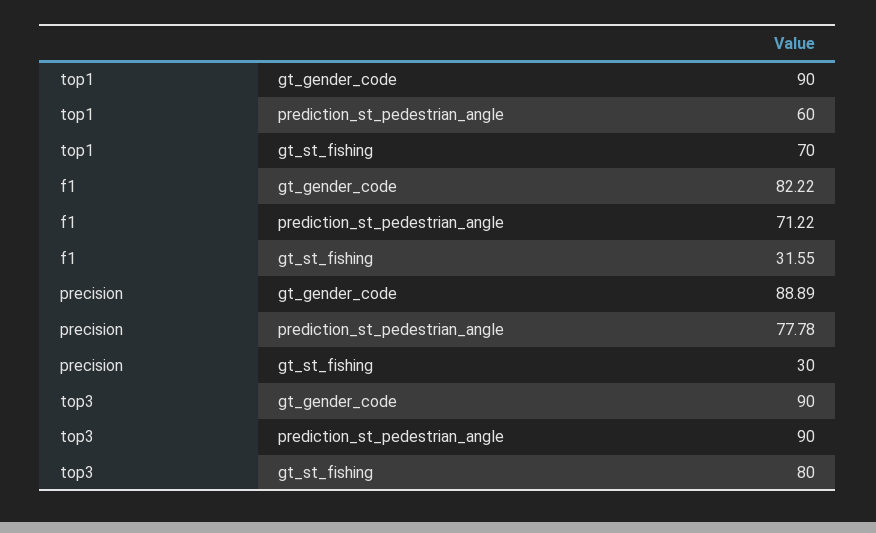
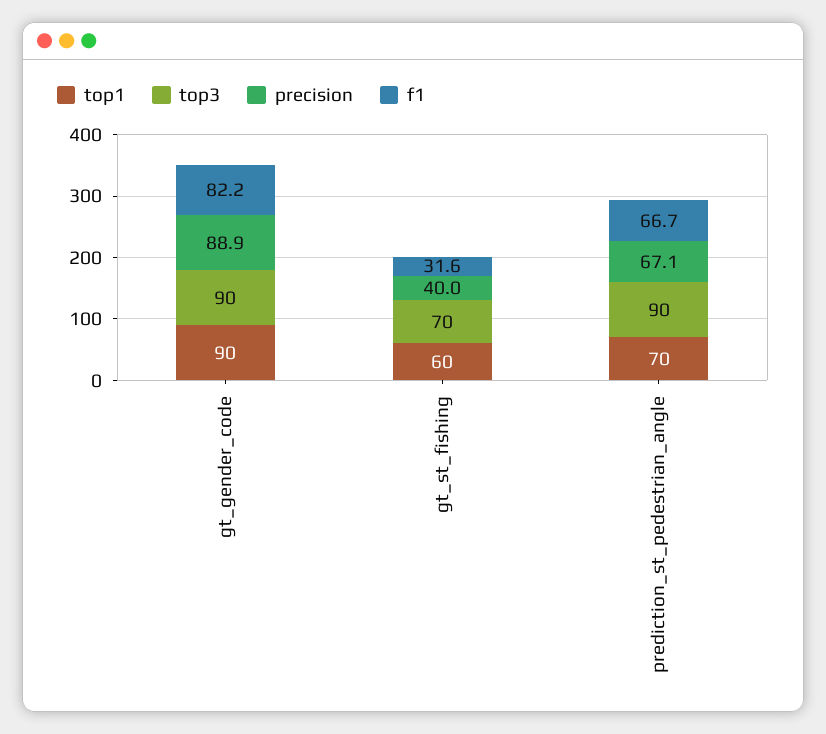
top1, prediction_st_pedestrian_angle: 60 -> 70
top1, gt_st_fishing: 70 -> 60
f1, prediction_st_pedestrian_angle: 71.22 -> 66.7
precision, prediction_st_pedestrian_angle: 77.78 -> 67.1
precision, gt_st_fishing: 30 -> 40
top3, gt_st_fishing: 80 -> 70

